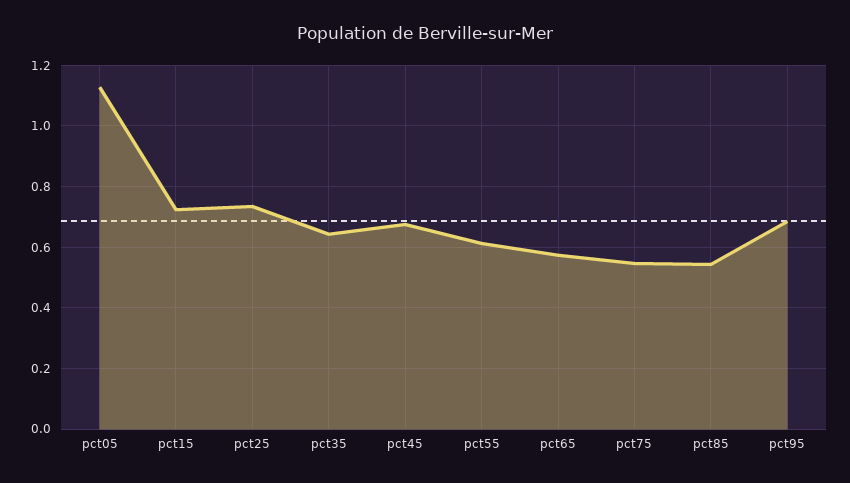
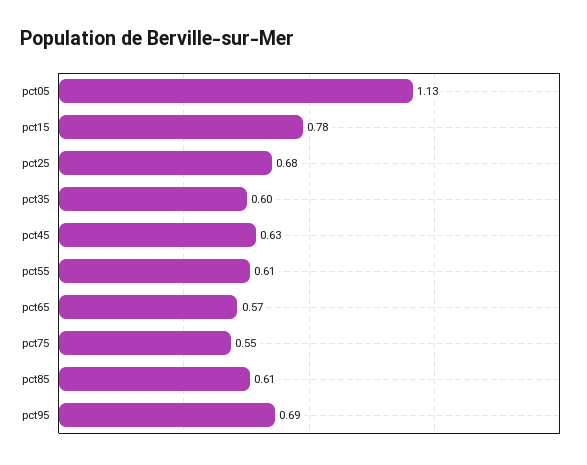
pct15: 0.72 -> 0.78
pct25: 0.74 -> 0.68
pct35: 0.64 -> 0.6
pct45: 0.68 -> 0.63
pct85: 0.54 -> 0.61

